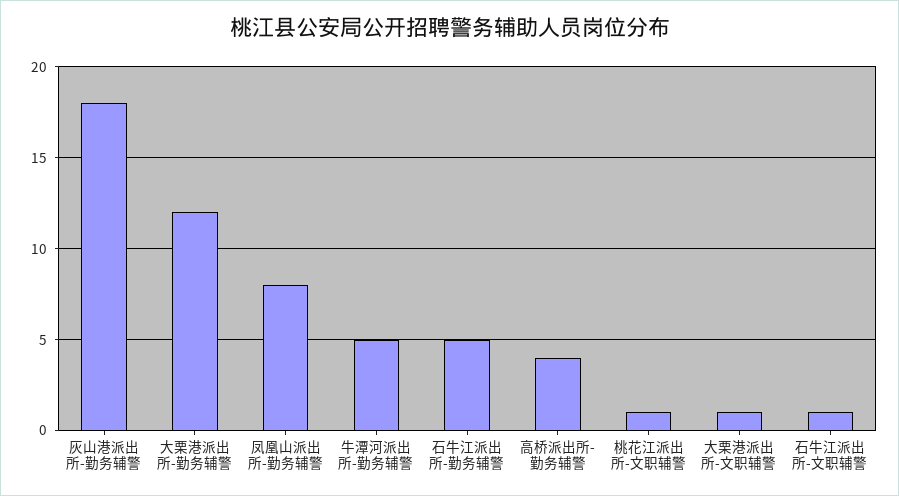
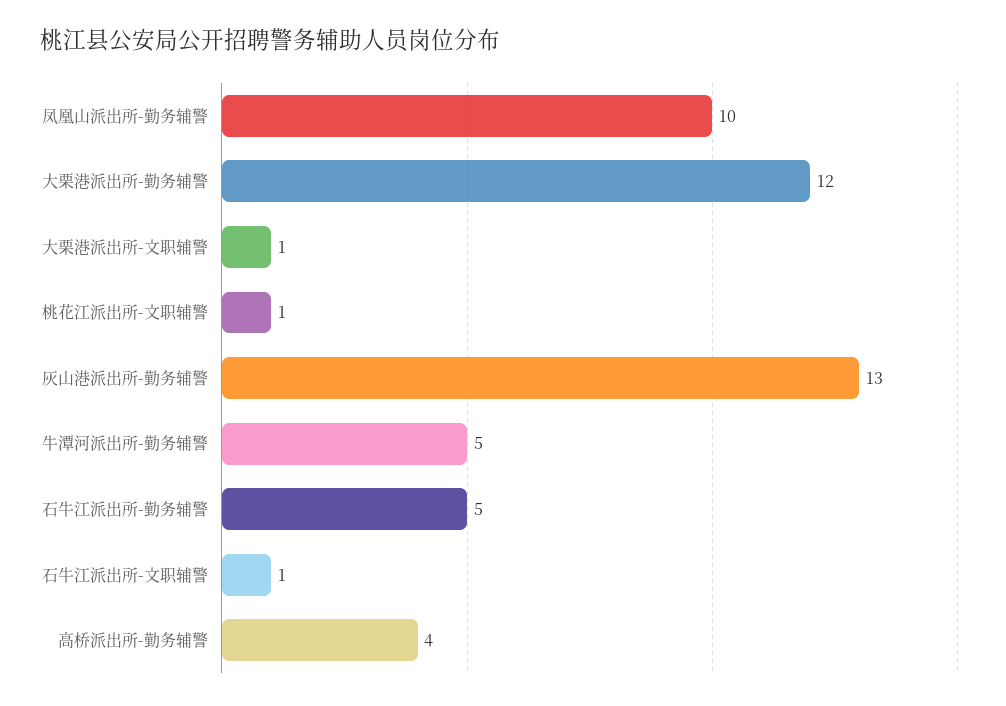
灰山港派出所-勤务辅警: 18 -> 13
凤凰山派出所-勤务辅警: 8 -> 10

